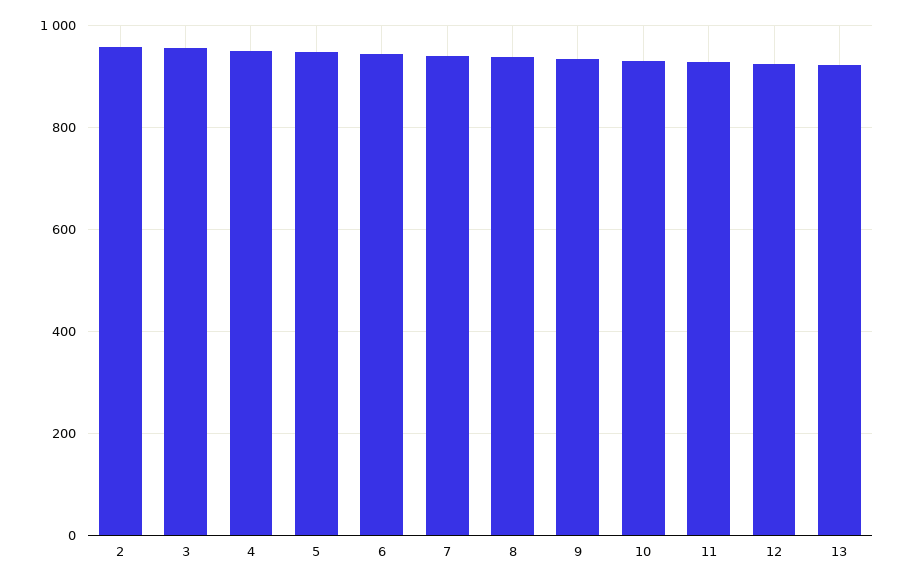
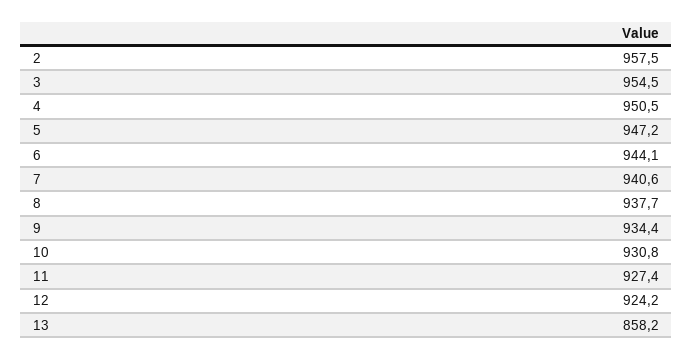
13: 920 -> 858.2

